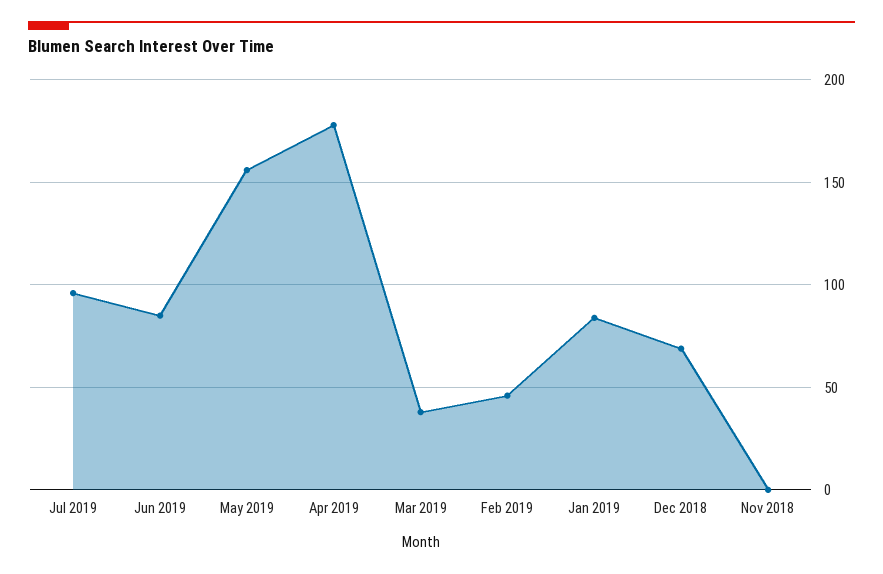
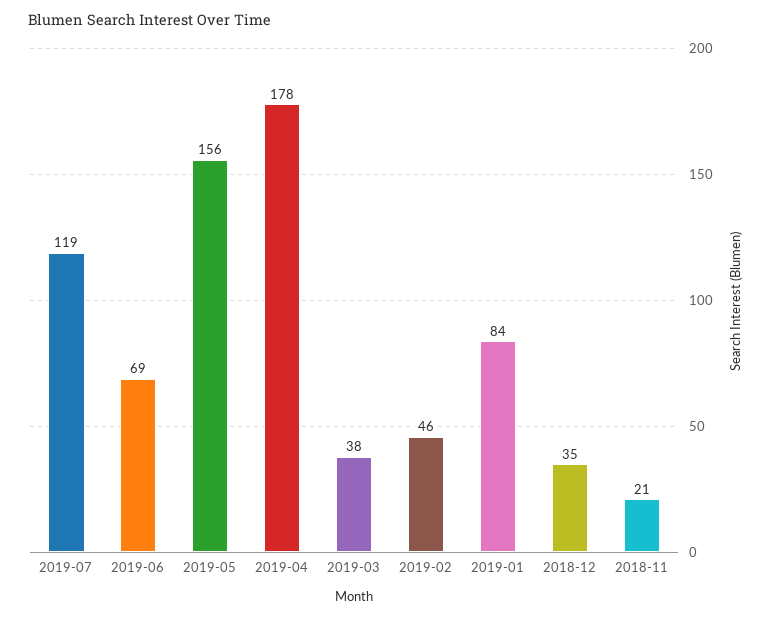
Jul 2019: 95 -> 119
Jun 2019: 85 -> 69
Dec 2018: 70 -> 35
Nov 2018: 0 -> 21

